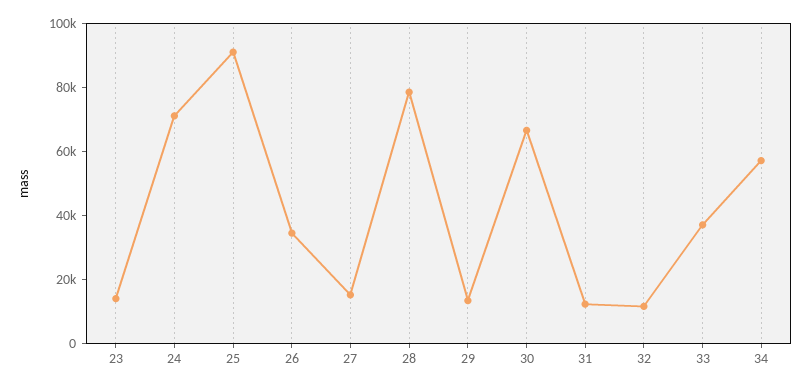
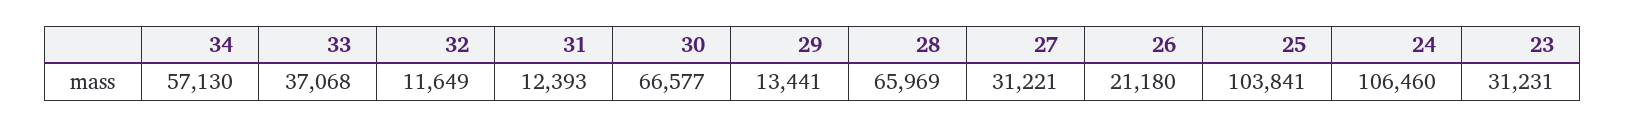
23: 15000 -> 31231
24: 70000 -> 106460
25: 90000 -> 103841
26: 35000 -> 21180
27: 15000 -> 31221
28: 80000 -> 65969

